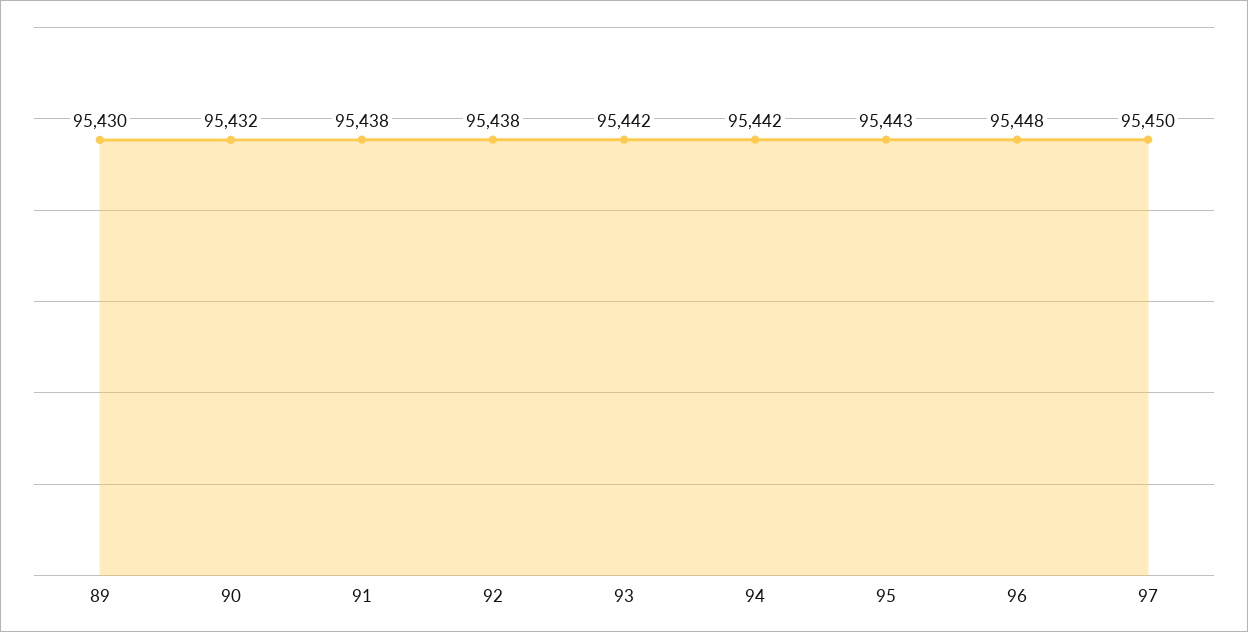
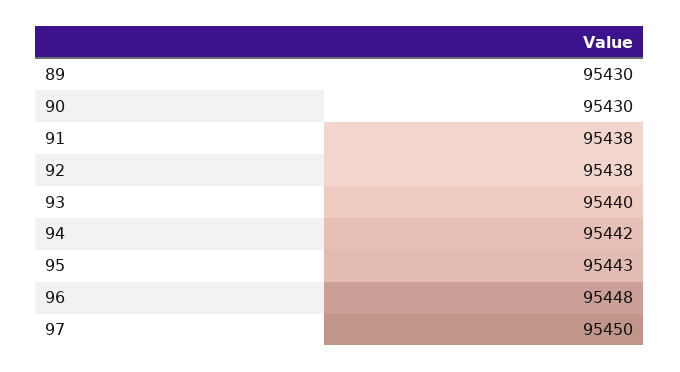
90: 95432 -> 95430
93: 95442 -> 95440

